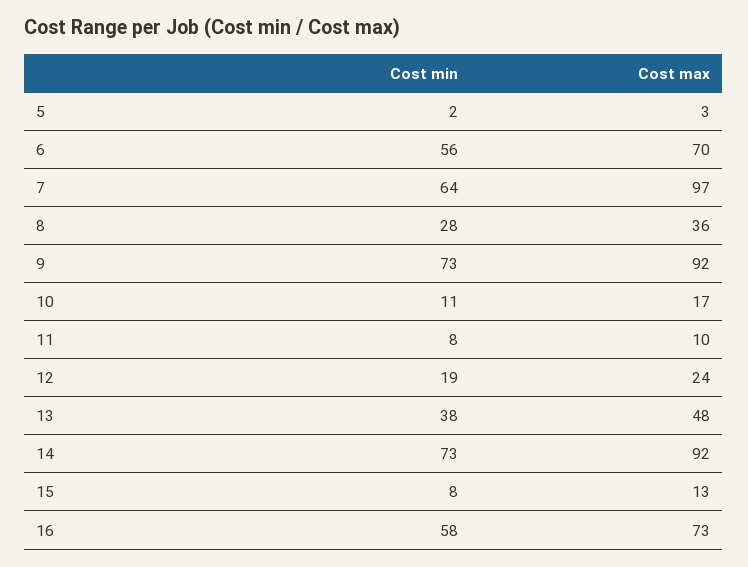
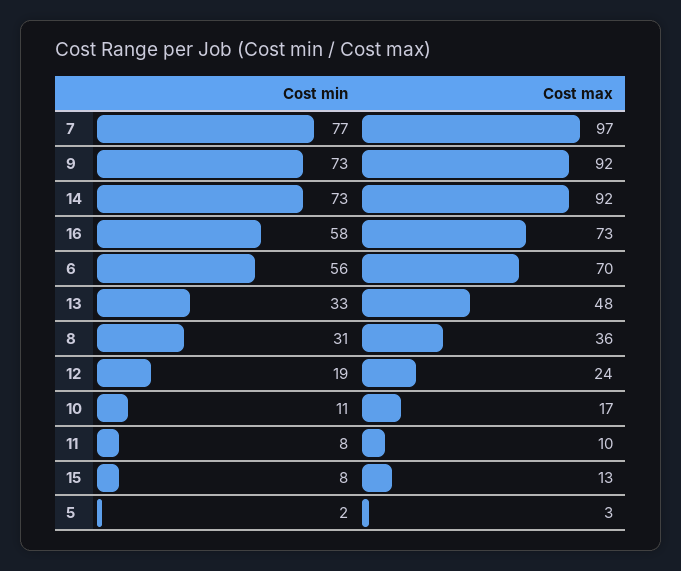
Cost min, 7: 64 -> 77
Cost min, 8: 28 -> 31
Cost min, 13: 38 -> 33

